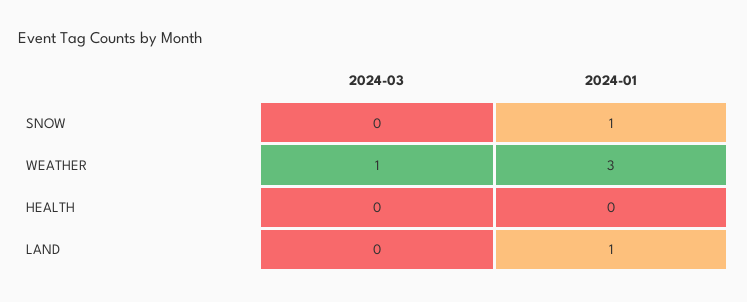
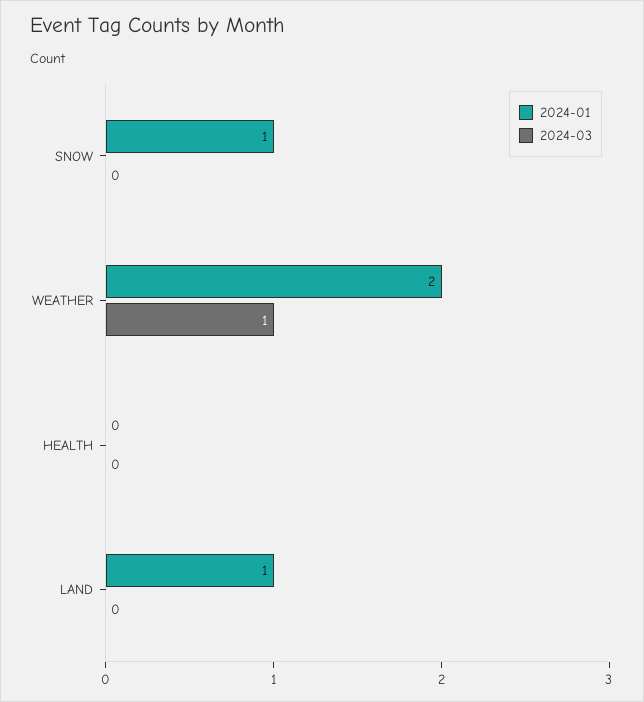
2024-01, WEATHER: 3 -> 2

